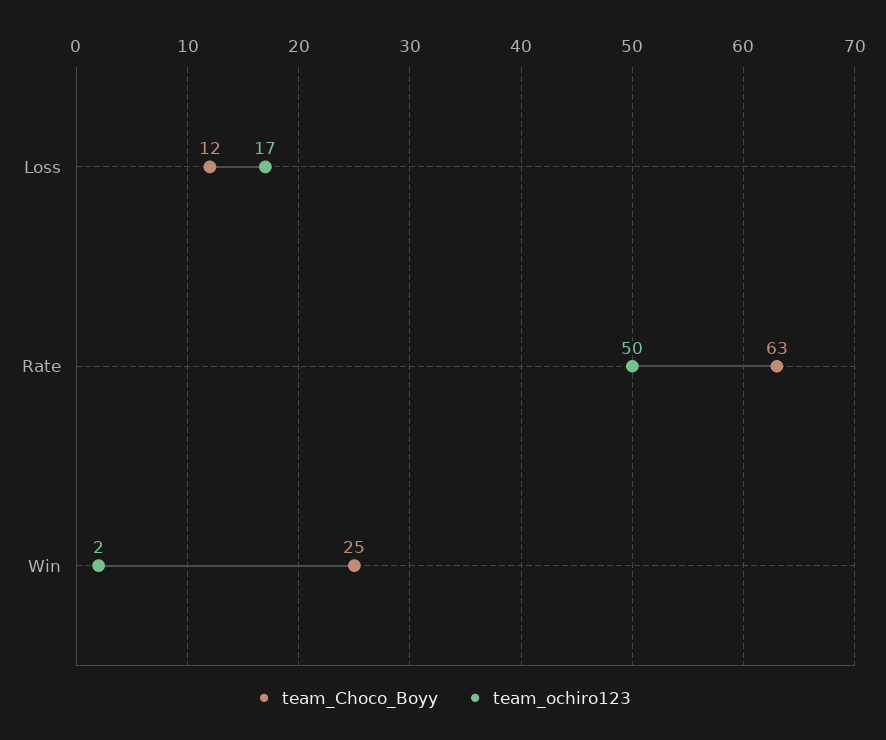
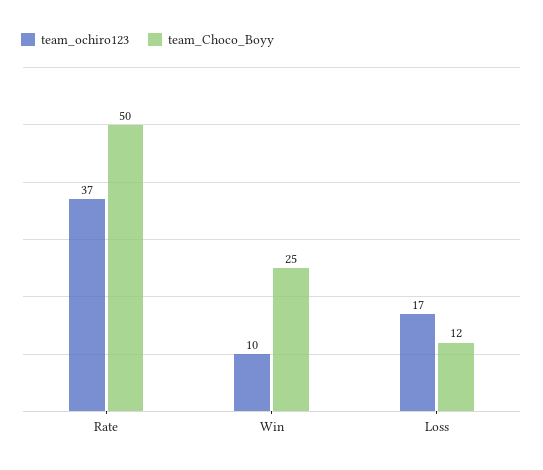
team_Choco_Boyy, Rate: 63 -> 50
team_ochiro123, Rate: 50 -> 37
team_ochiro123, Win: 2 -> 10

